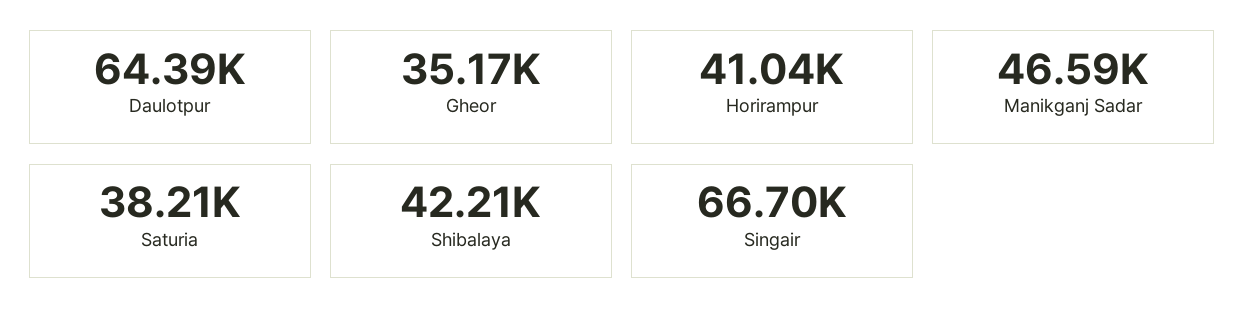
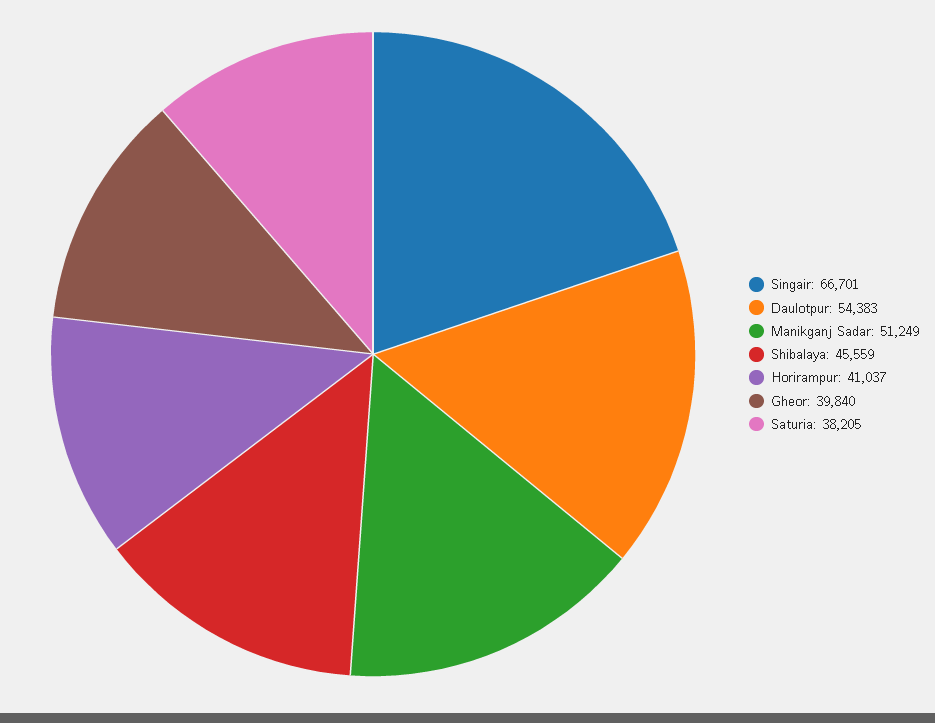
Daulotpur: 64390 -> 54383
Gheor: 35170 -> 39840
Manikganj Sadar: 46590 -> 51249
Shibalaya: 42210 -> 45559

